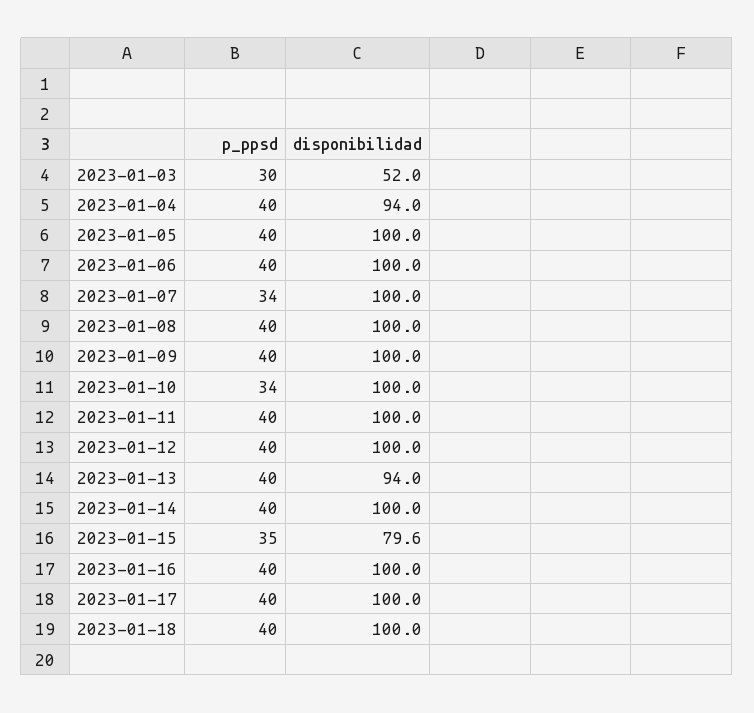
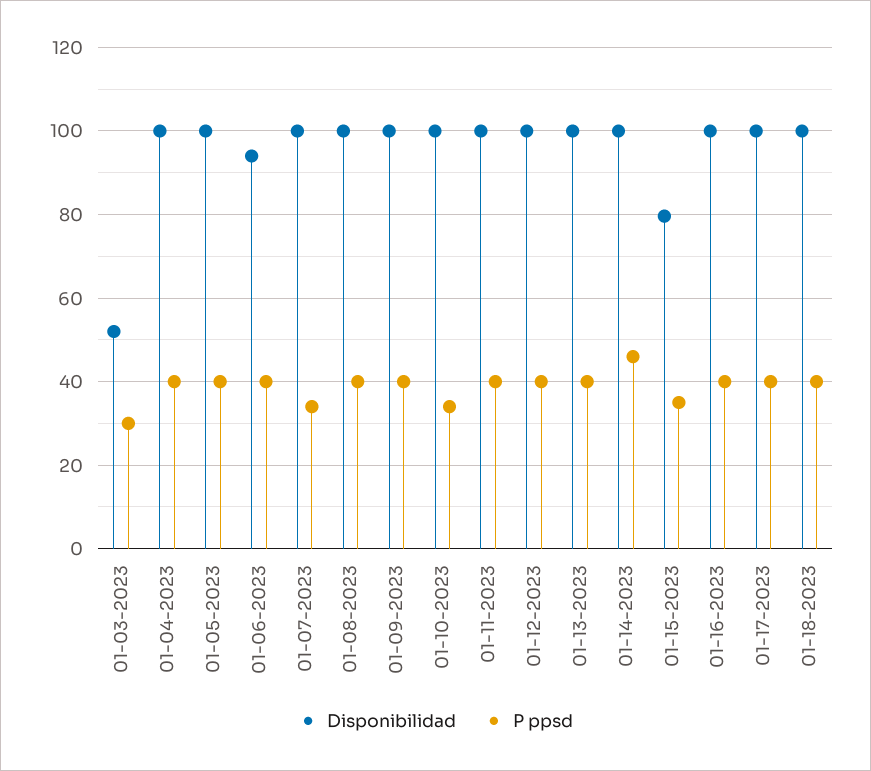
disponibilidad, 2023-01-04: 94 -> 100
disponibilidad, 2023-01-06: 100 -> 94
disponibilidad, 2023-01-13: 94 -> 100
p_ppsd, 2023-01-14: 40 -> 46

